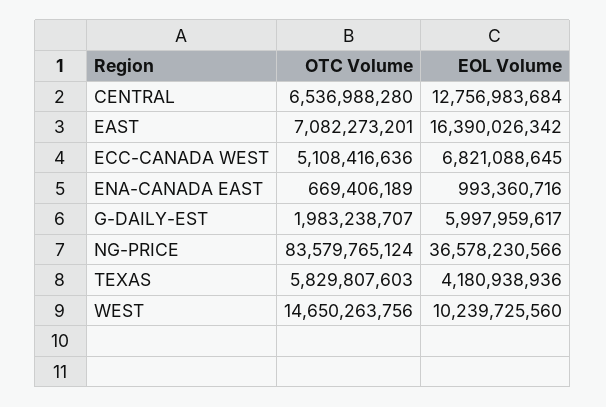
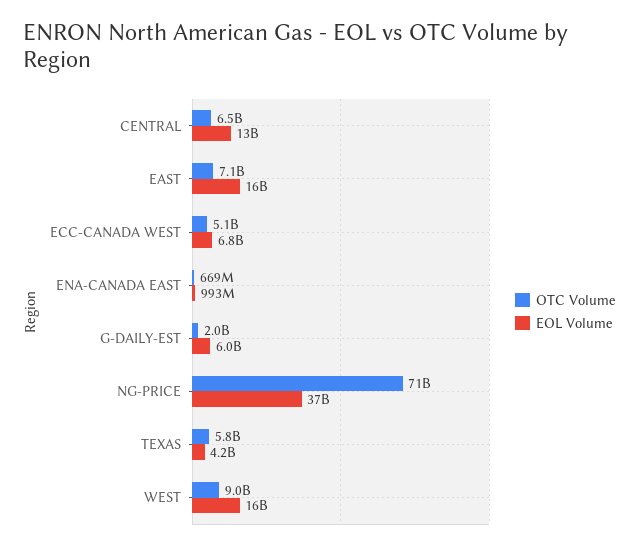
OTC Volume, NG-PRICE: 83579765124 -> 71000000000
OTC Volume, WEST: 14650263756 -> 9000000000
EOL Volume, WEST: 10239725560 -> 16000000000

